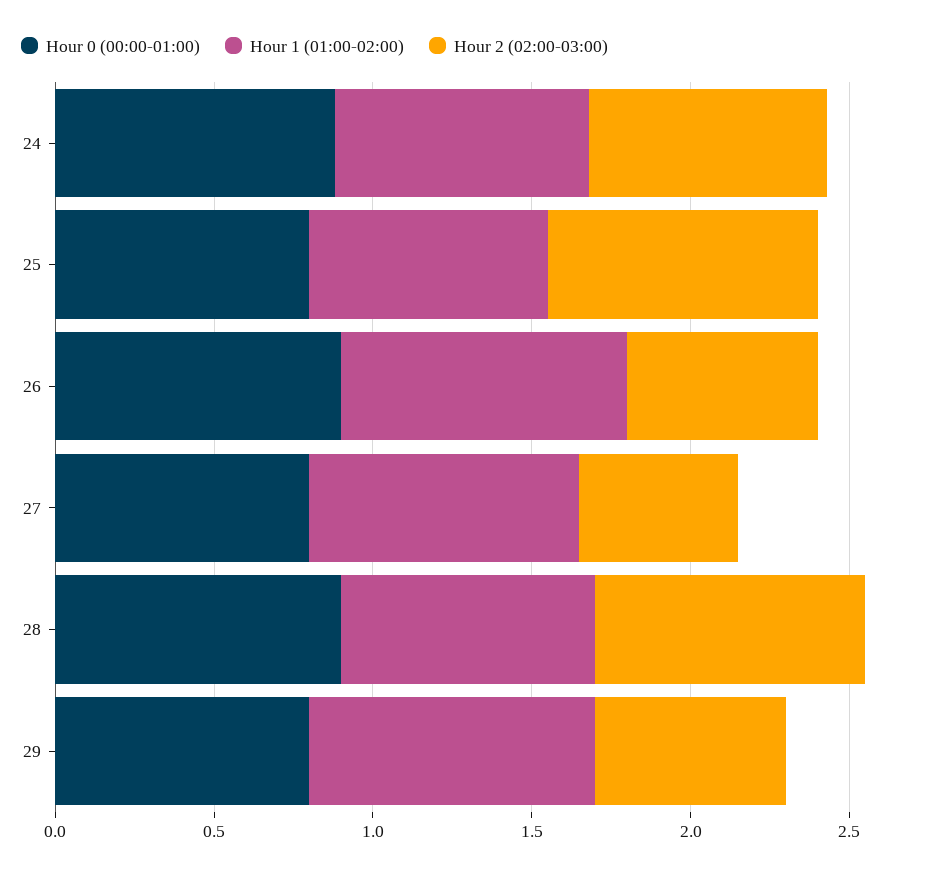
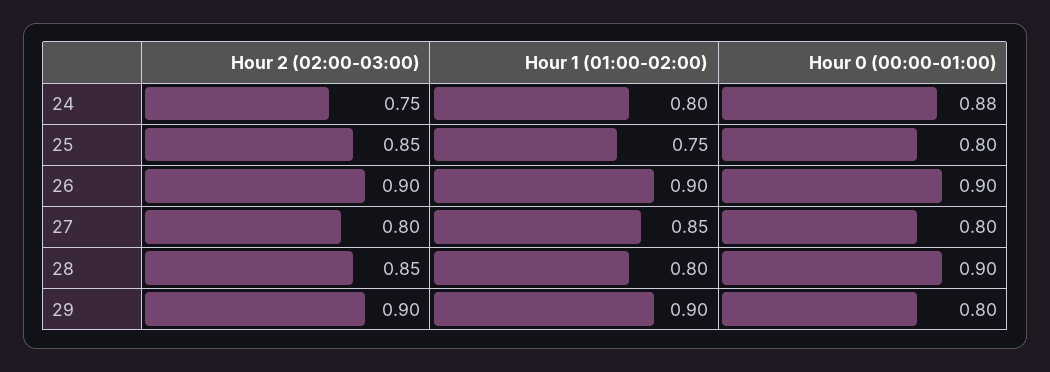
Hour 2 (02:00-03:00), 26: 0.6 -> 0.9
Hour 2 (02:00-03:00), 27: 0.5 -> 0.8
Hour 2 (02:00-03:00), 29: 0.6 -> 0.9

